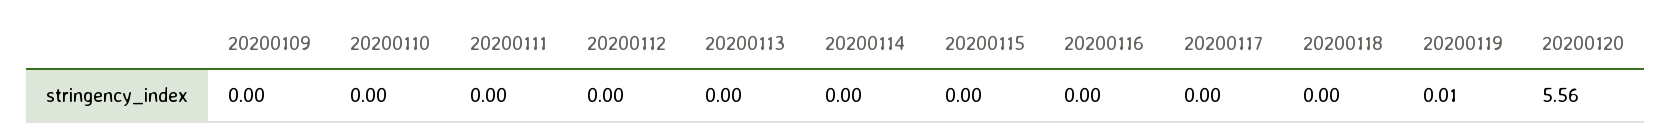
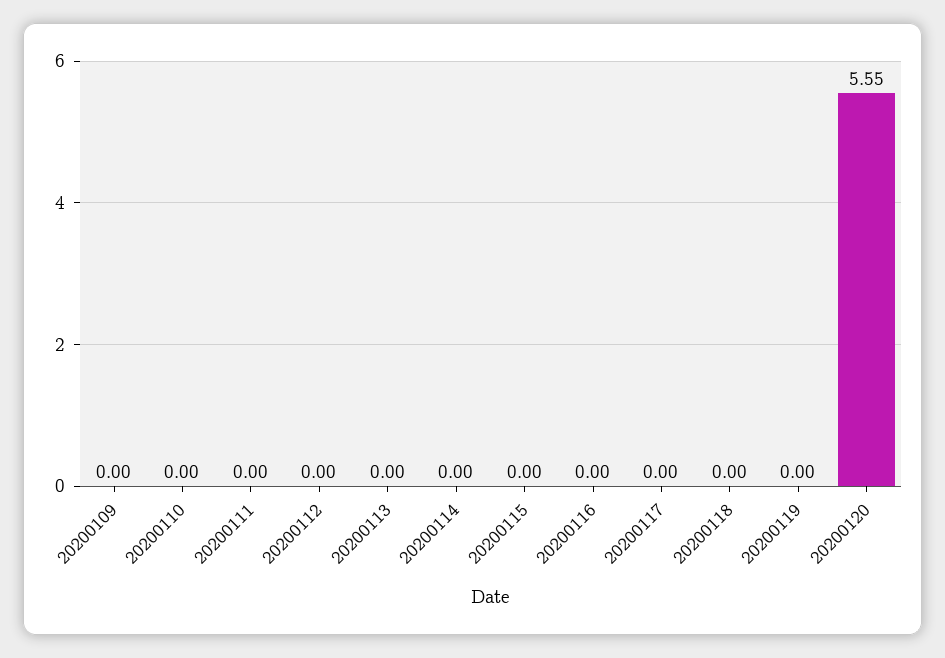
20200119: 0.01 -> 0
20200120: 5.56 -> 5.55

